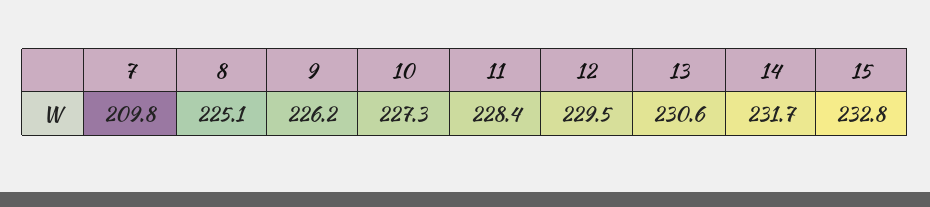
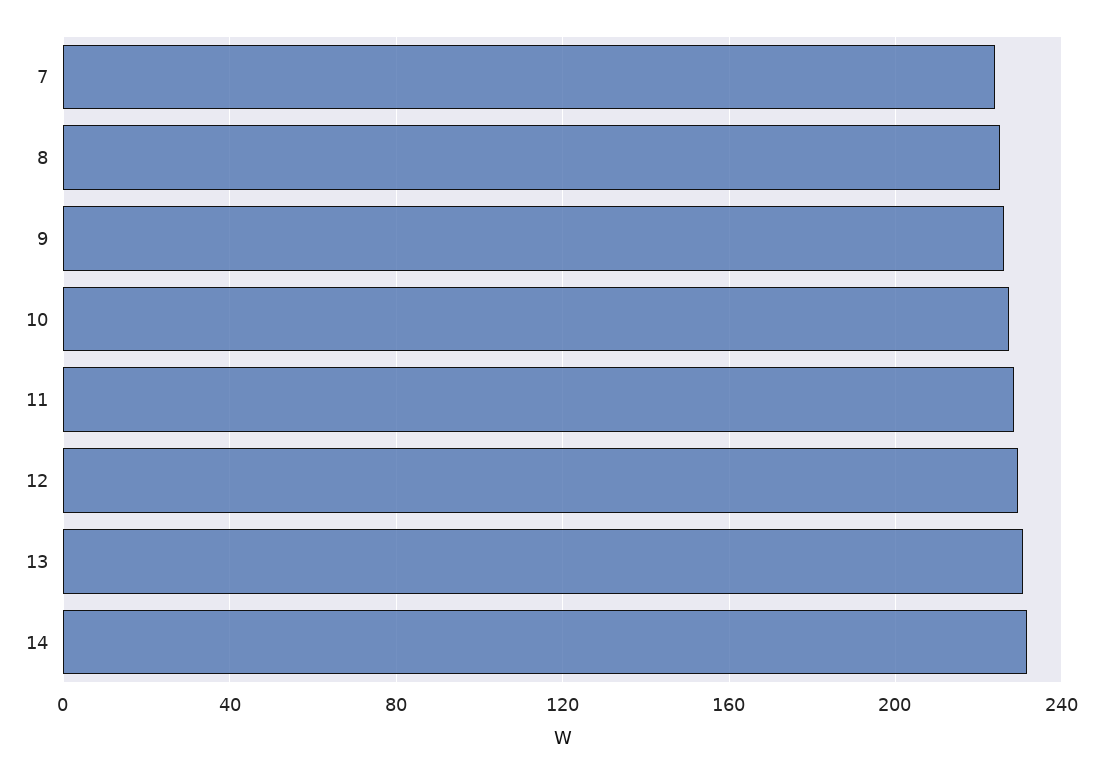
7: 209.8 -> 225
15: 232.8 -> none

